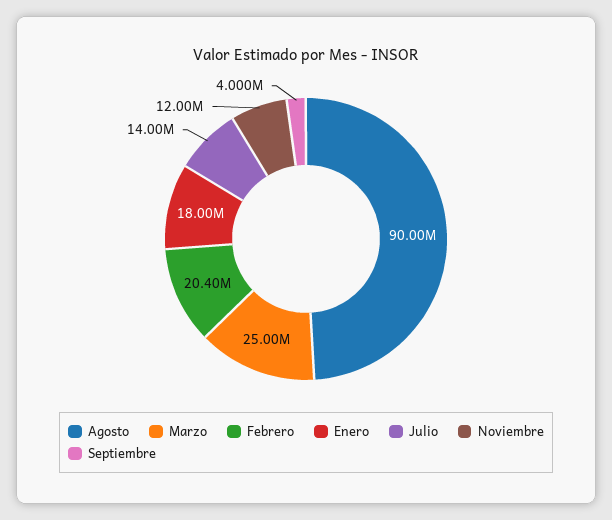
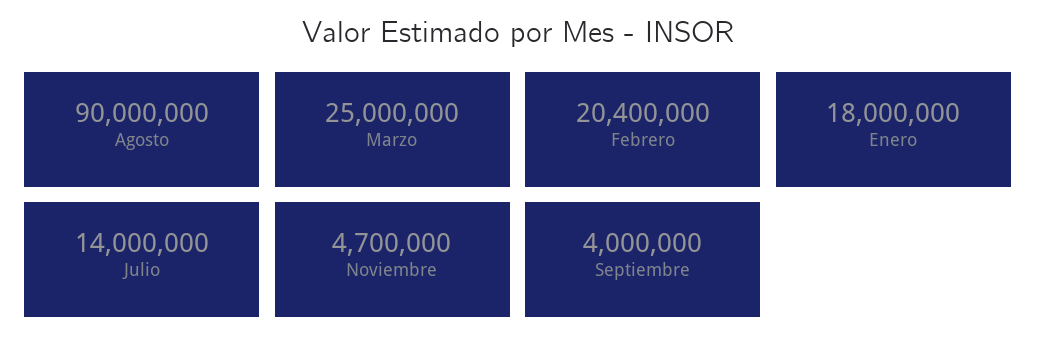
Noviembre: 12000000 -> 4700000

